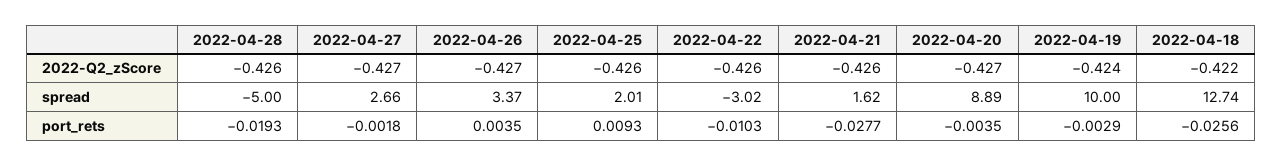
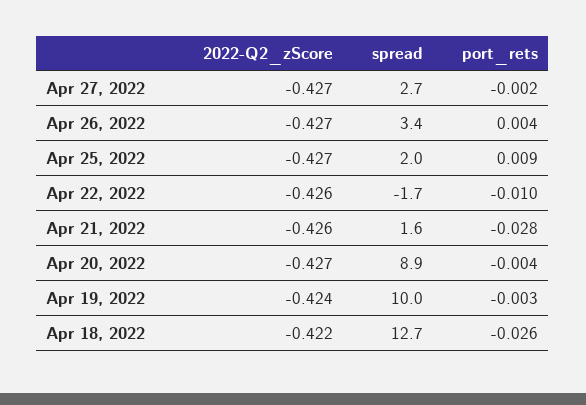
2022-04-28, 2022-Q2_zScore: -0.426 -> none
2022-04-25, 2022-Q2_zScore: -0.426 -> -0.427
2022-04-28, spread: -5 -> none
2022-04-22, spread: -3.02 -> -1.7
2022-04-28, port_rets: -0.0193 -> none

